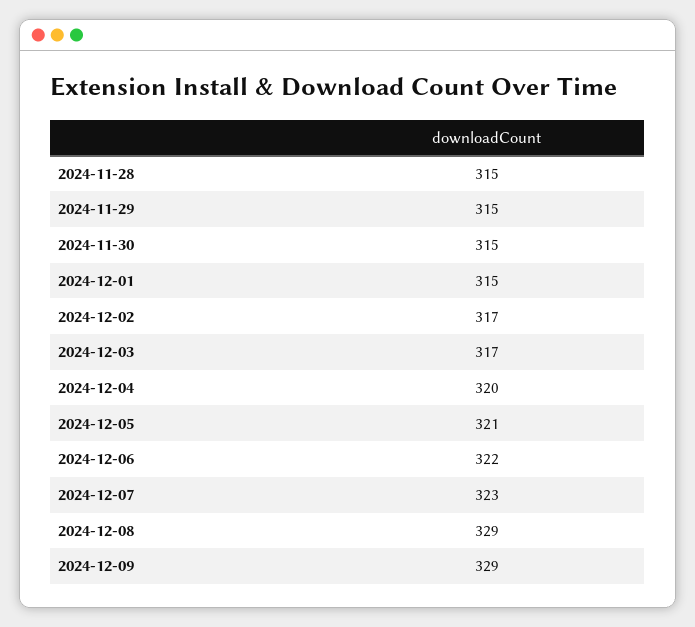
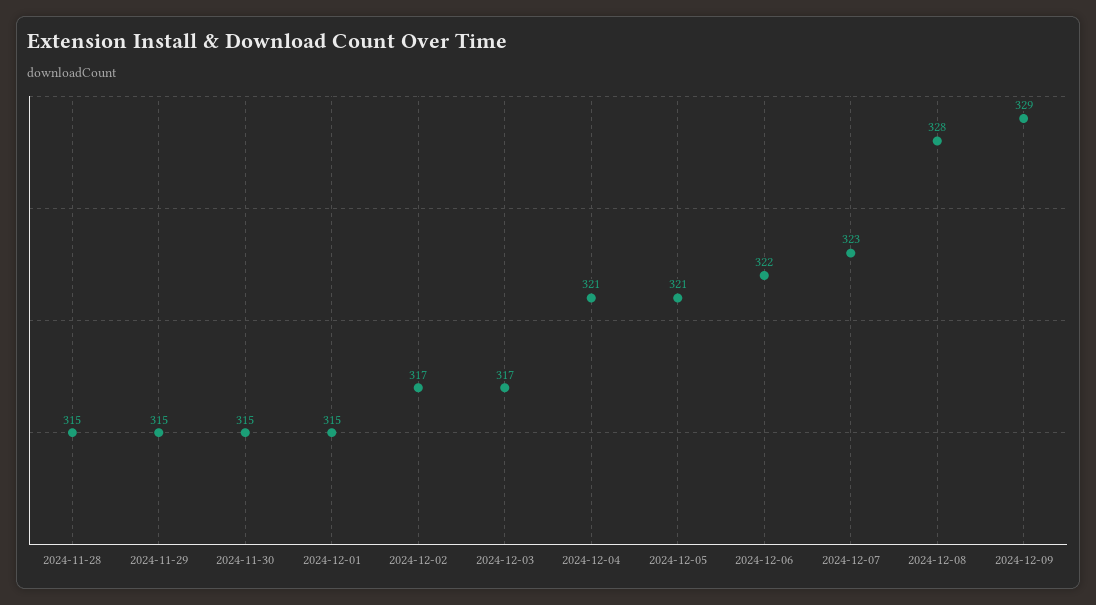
2024-12-04: 320 -> 321
2024-12-08: 329 -> 328

